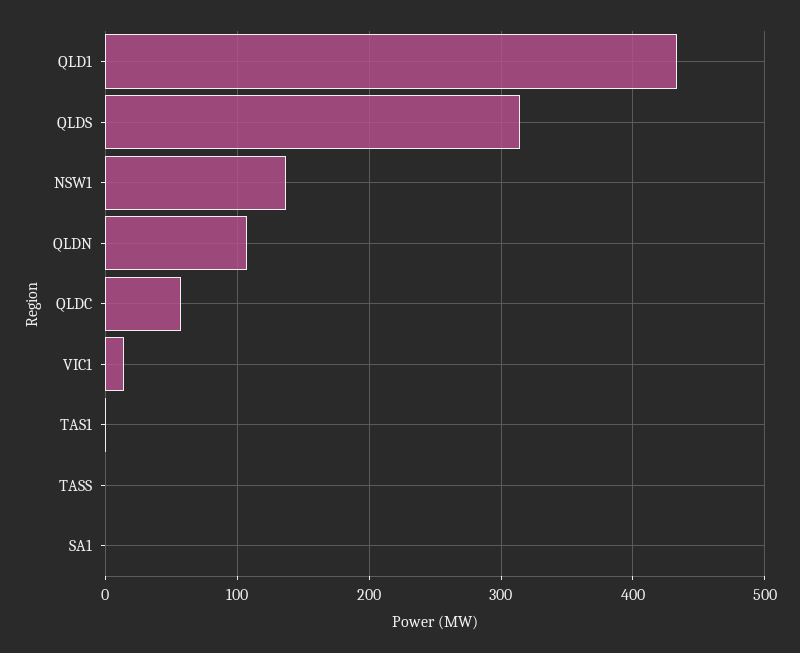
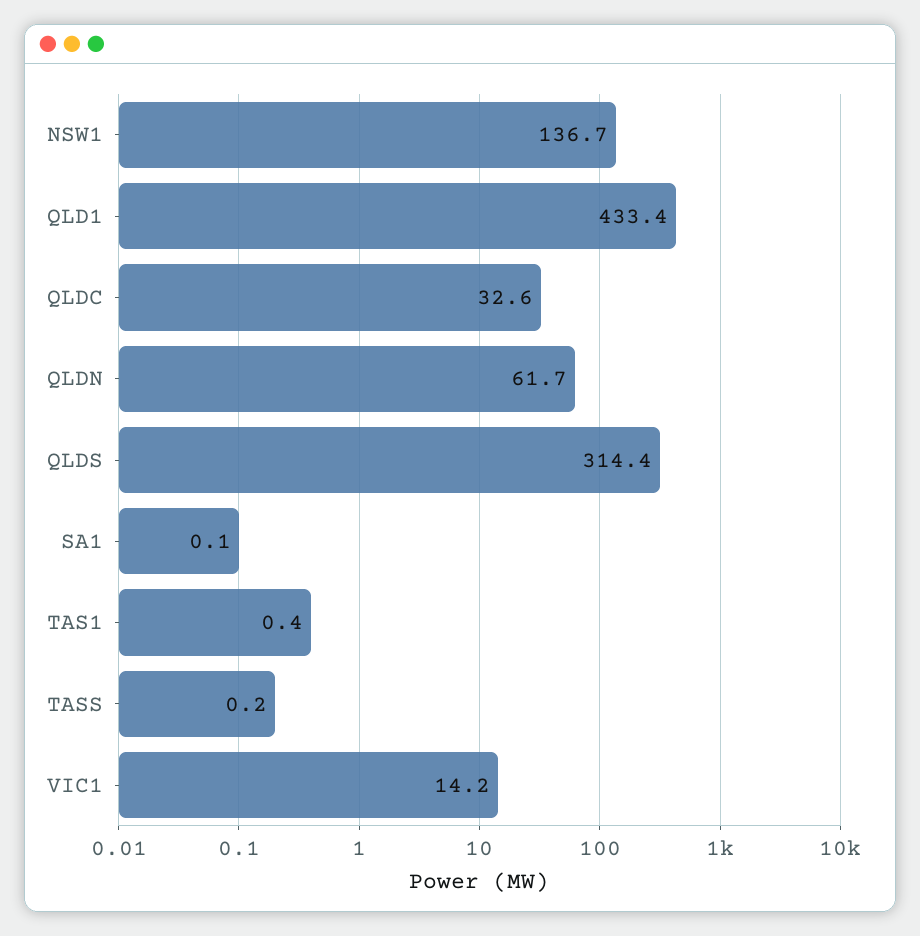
QLDN: 110 -> 61.7
QLDC: 60 -> 32.6

